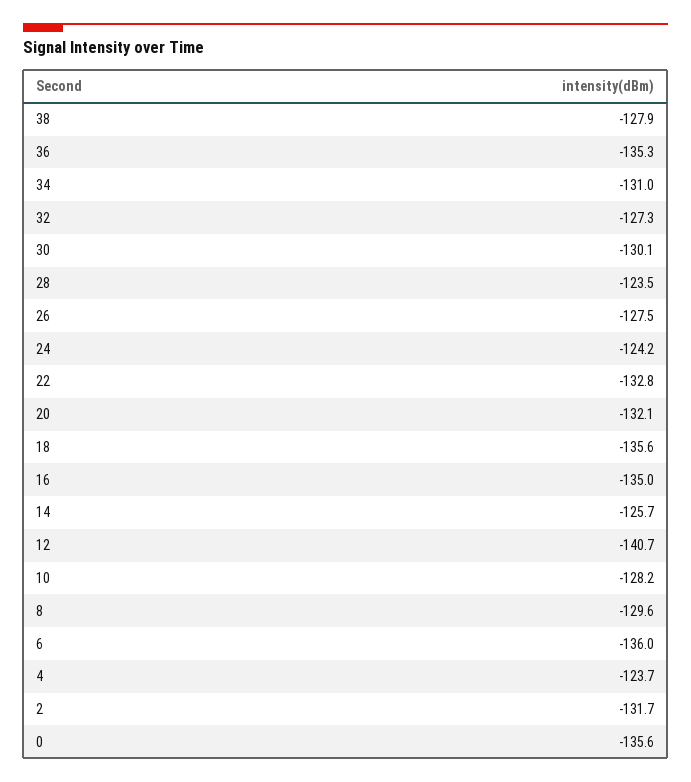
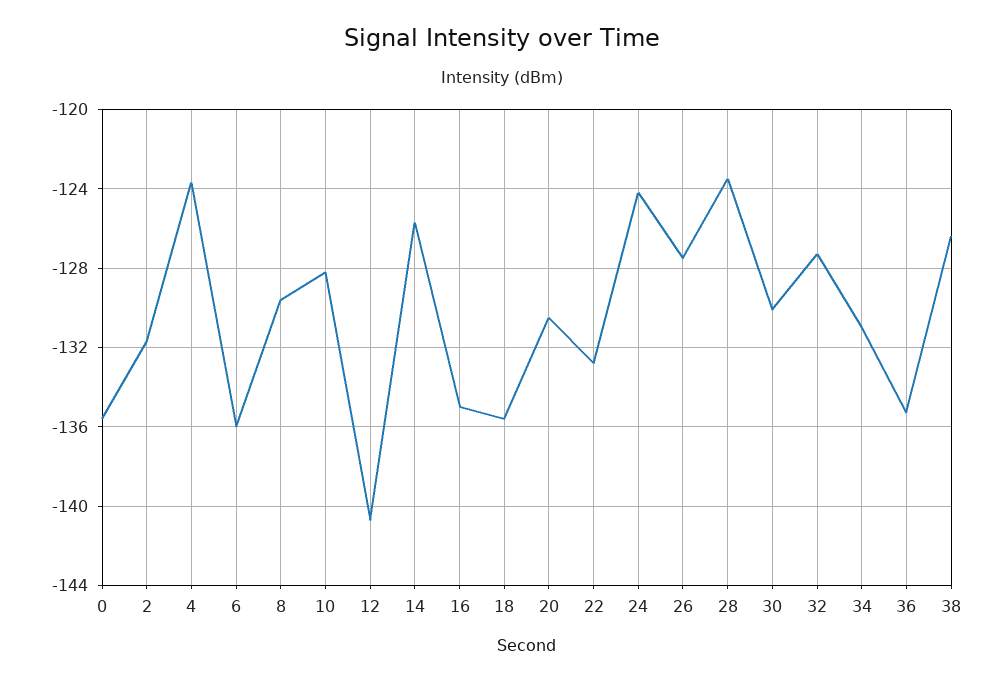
38: -127.9 -> -126.5
20: -132.1 -> -130.5

